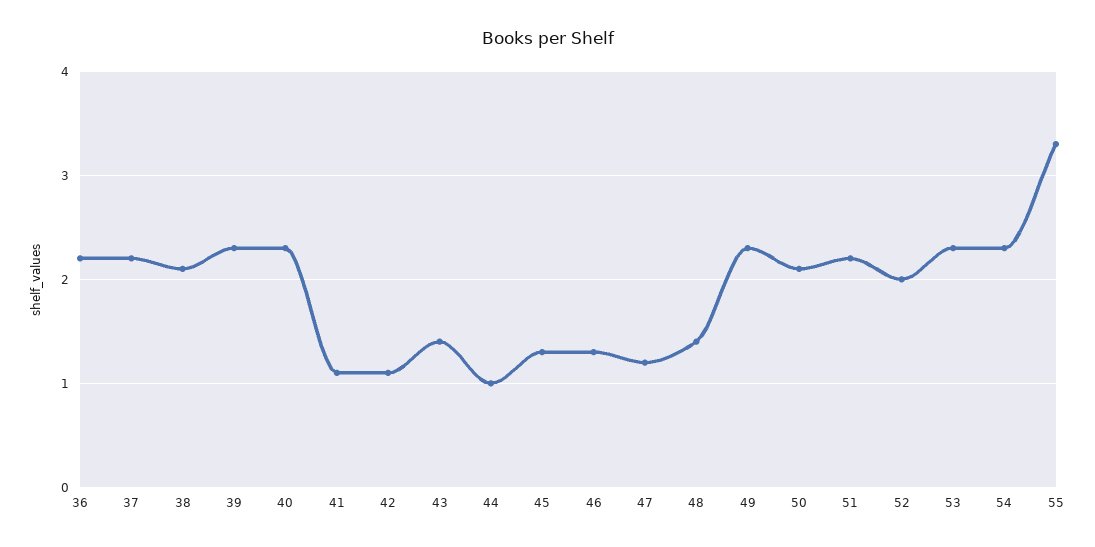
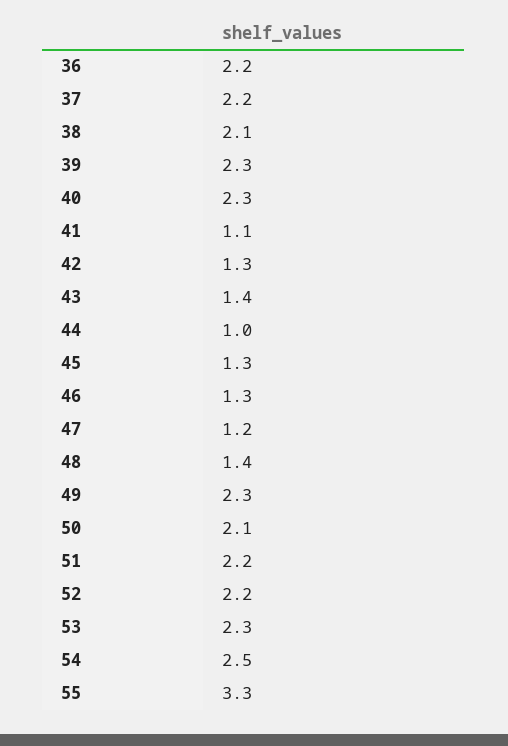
42: 1.1 -> 1.3
52: 2 -> 2.2
54: 2.3 -> 2.5

